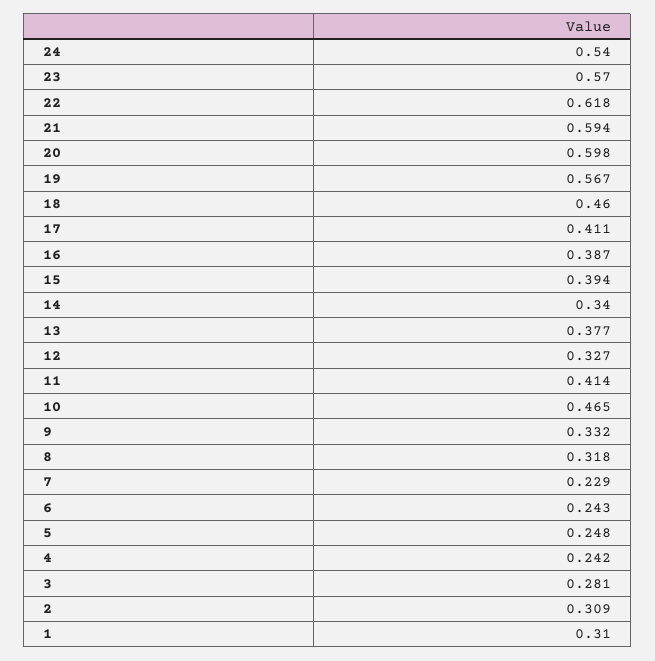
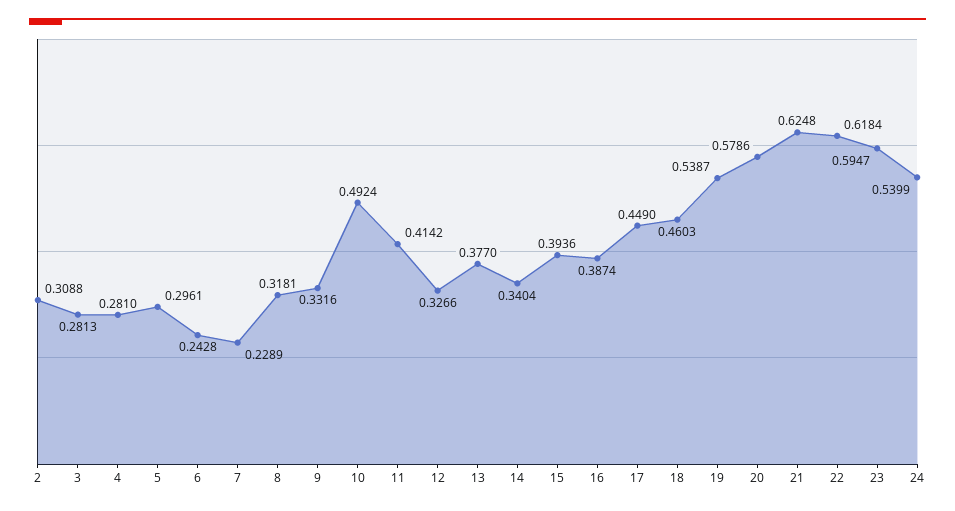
23: 0.57 -> 0.5947
21: 0.594 -> 0.6248
20: 0.598 -> 0.5786
19: 0.567 -> 0.5387
17: 0.411 -> 0.449
10: 0.465 -> 0.4924
5: 0.248 -> 0.2961
4: 0.242 -> 0.281
1: 0.31 -> none

